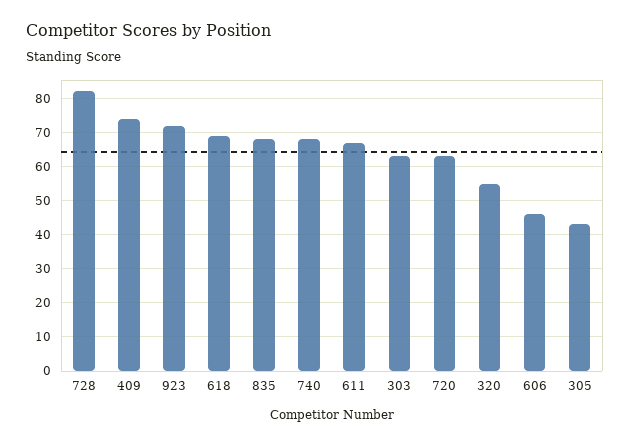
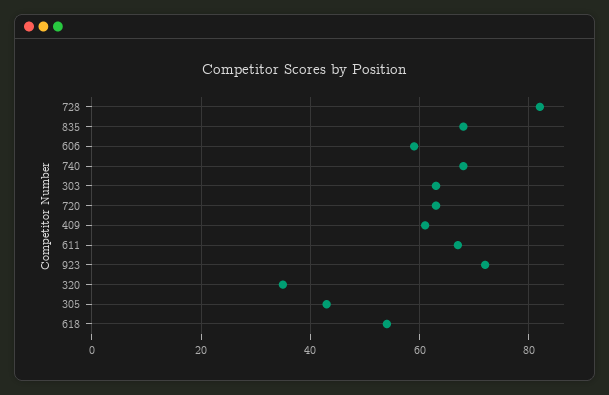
409: 75 -> 60
618: 70 -> 55
320: 55 -> 35
606: 45 -> 60

